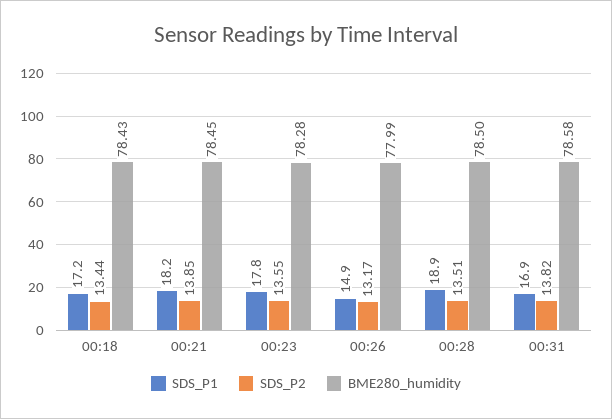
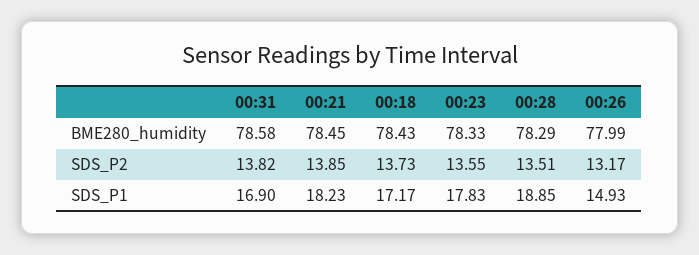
SDS_P2, 00:18: 13.44 -> 13.73
BME280_humidity, 00:23: 78.28 -> 78.33
BME280_humidity, 00:28: 78.5 -> 78.29

